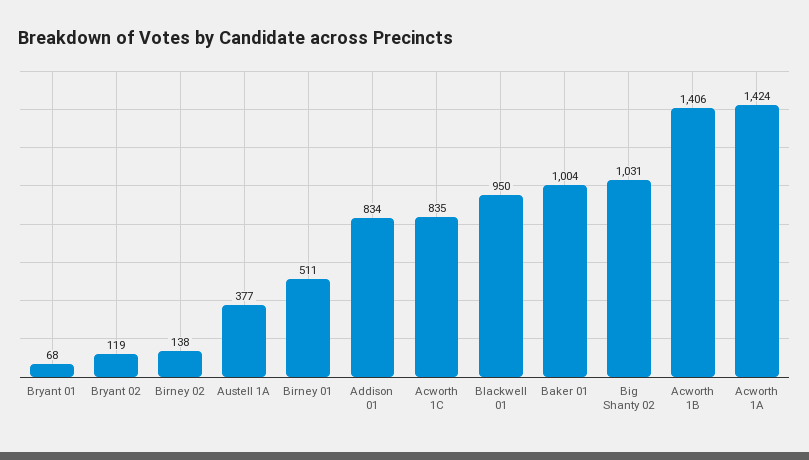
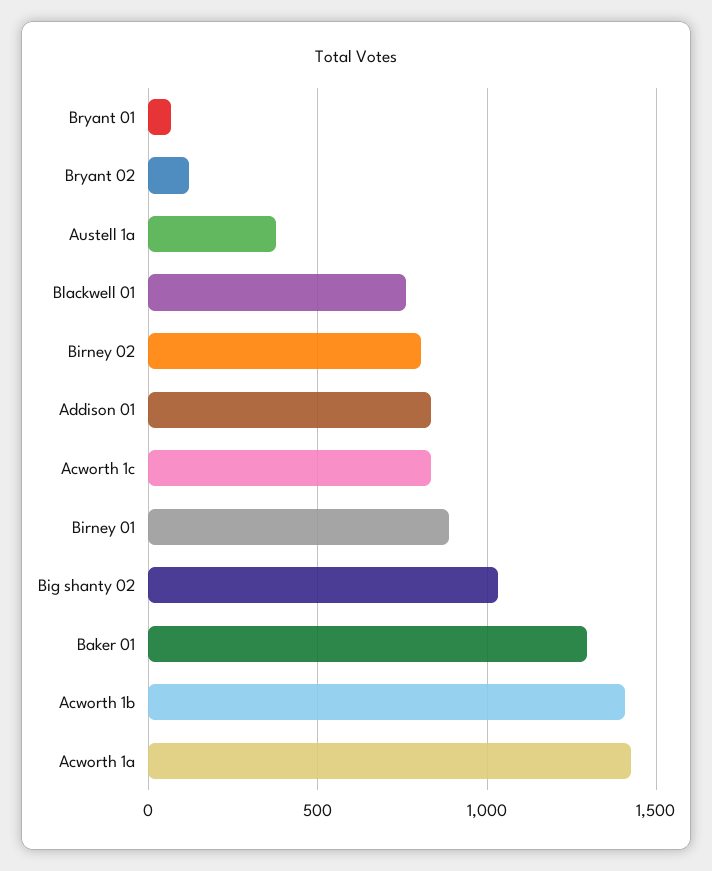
Birney 02: 138 -> 800
Birney 01: 511 -> 900
Blackwell 01: 950 -> 750
Baker 01: 1004 -> 1300

